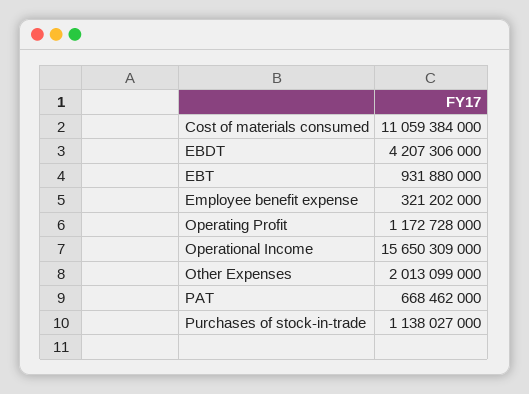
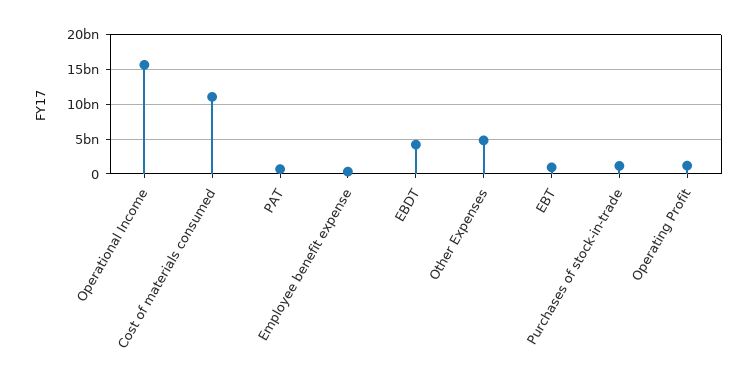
Other Expenses: 2013099000 -> 5000000000

